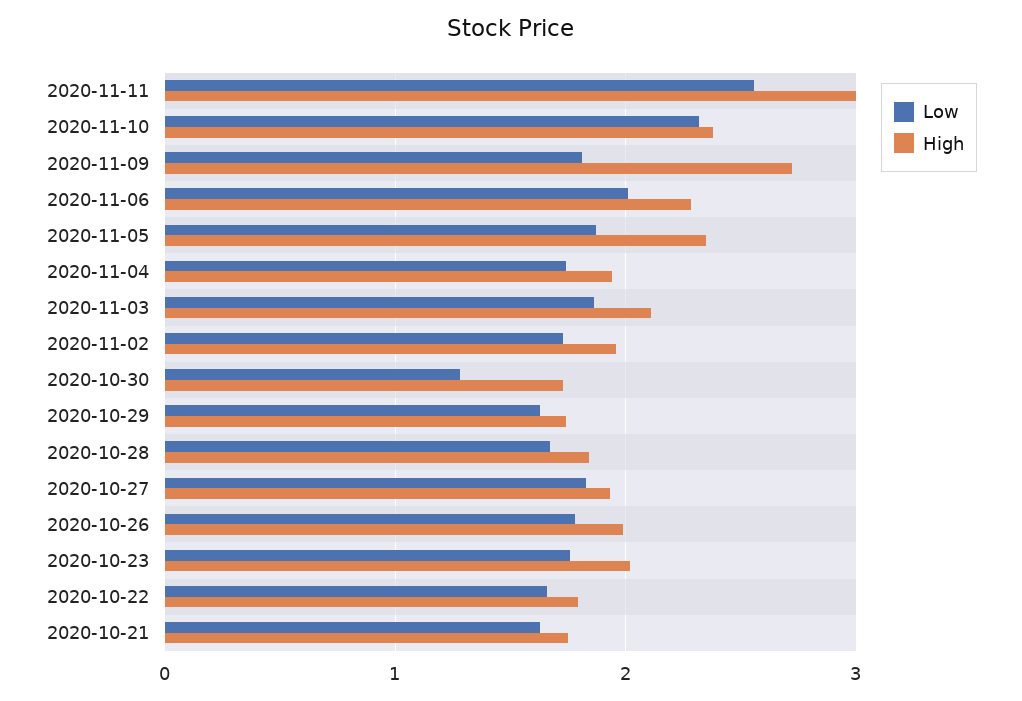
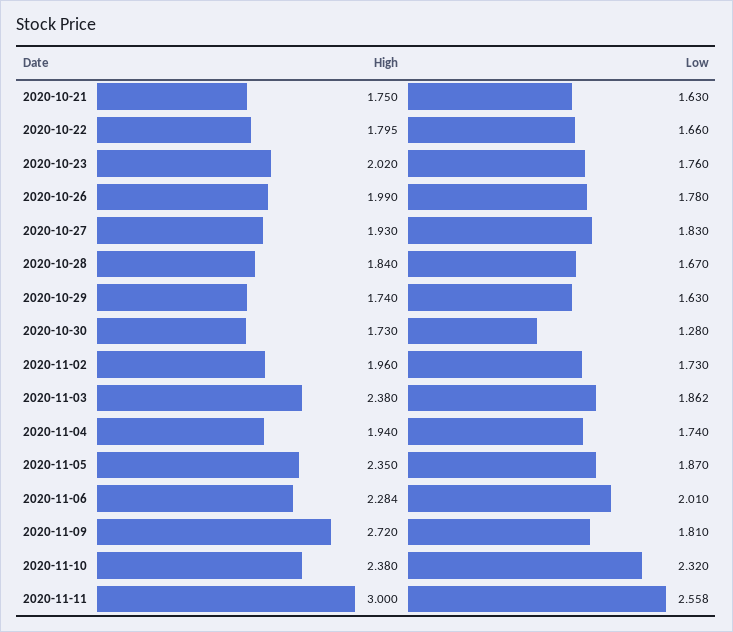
High, 2020-11-03: 2.1 -> 2.38

